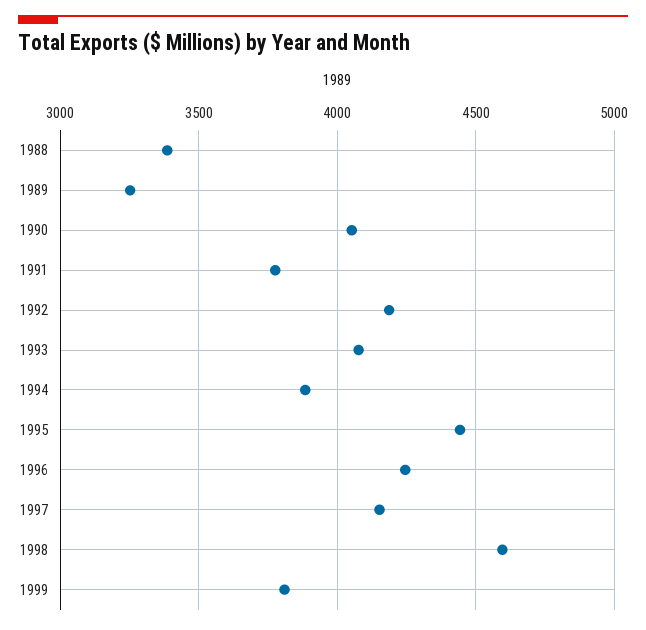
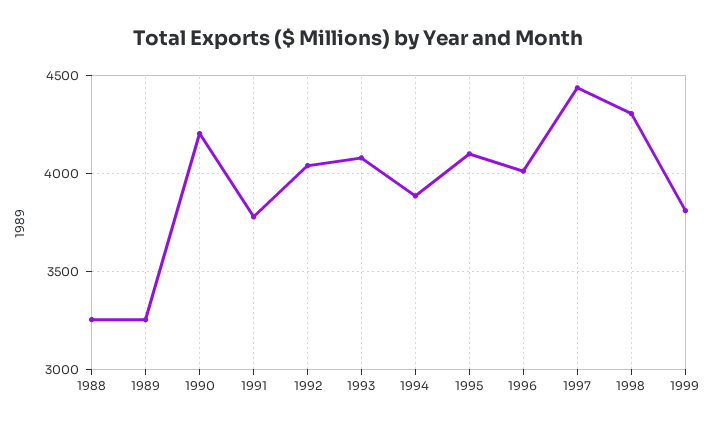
1988: 3400 -> 3250
1990: 4050 -> 4200
1992: 4200 -> 4050
1995: 4450 -> 4100
1996: 4250 -> 4000
1997: 4150 -> 4450
1998: 4600 -> 4300

